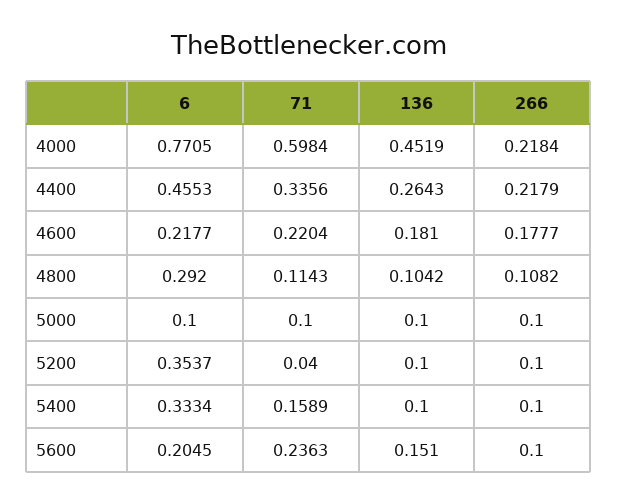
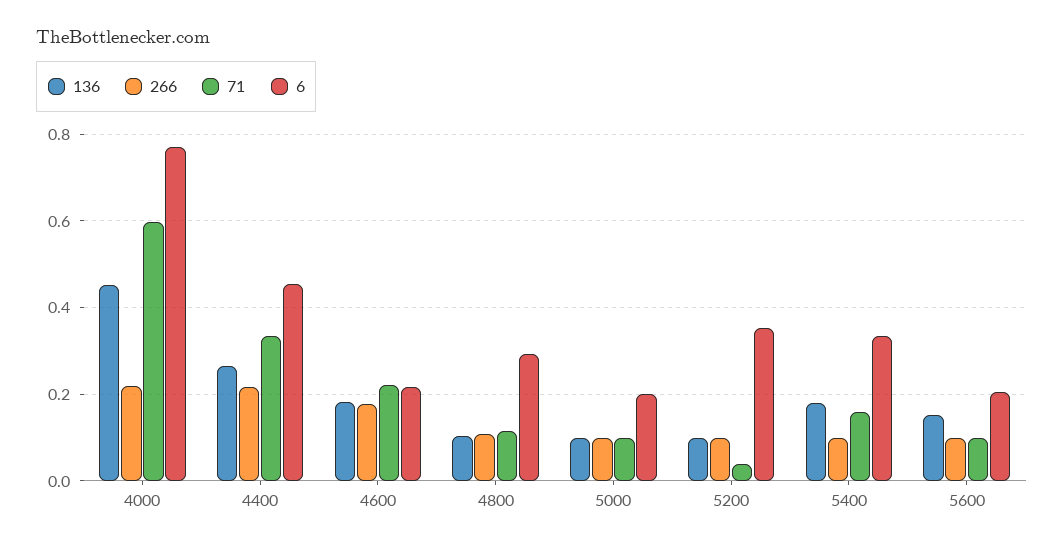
6, 5000: 0.1 -> 0.2
136, 5400: 0.1 -> 0.18
71, 5600: 0.2363 -> 0.1

